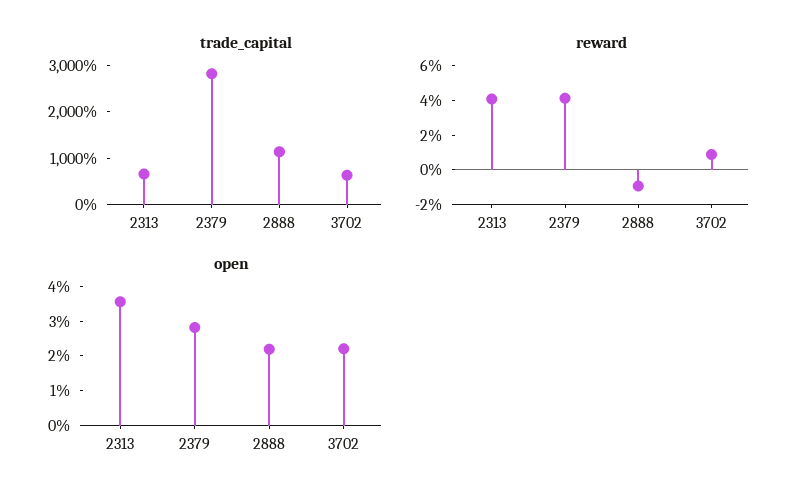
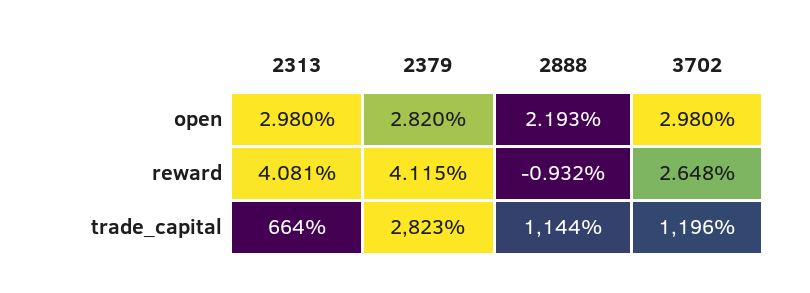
trade_capital, 3702: 600 -> 1196
reward, 3702: 1 -> 2.648
open, 2313: 3.5 -> 2.98
open, 3702: 2.25 -> 2.98

